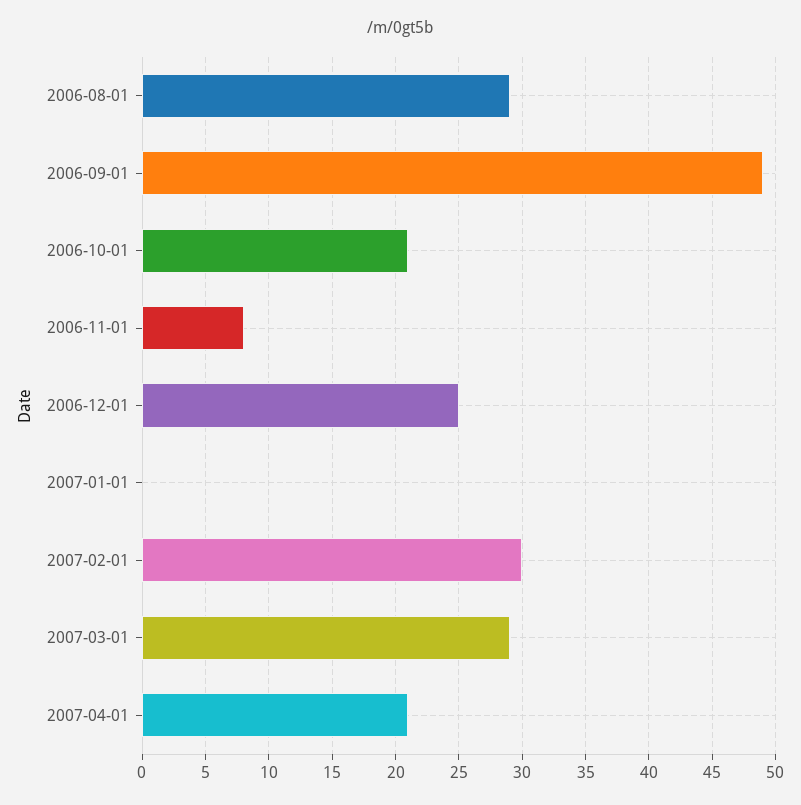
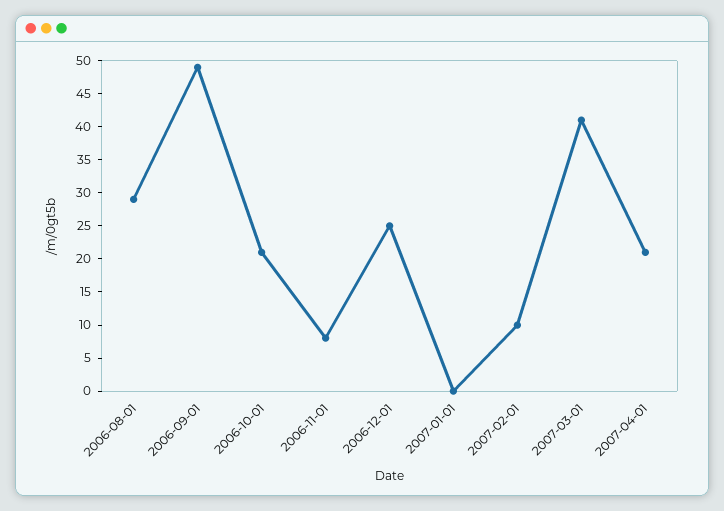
2007-02-01: 30 -> 10
2007-03-01: 29 -> 40

